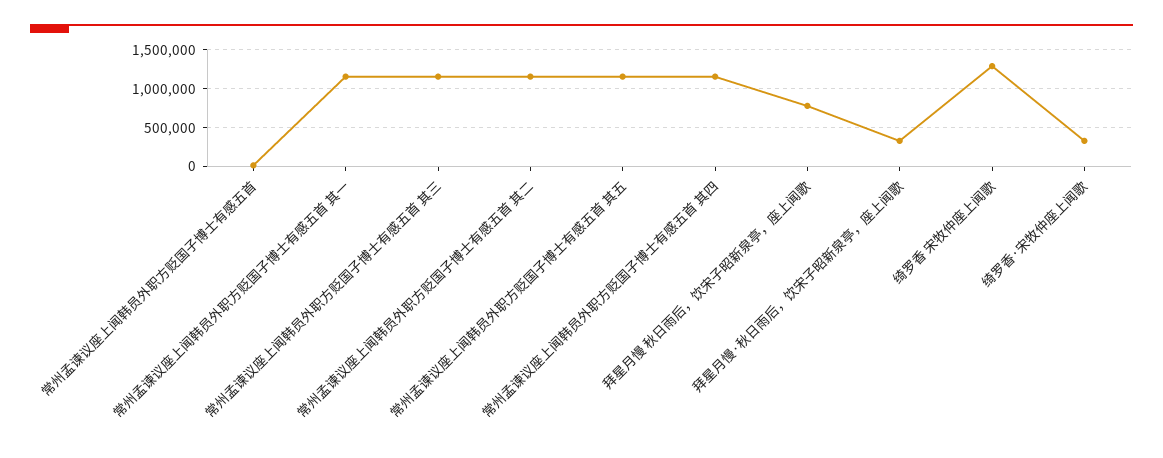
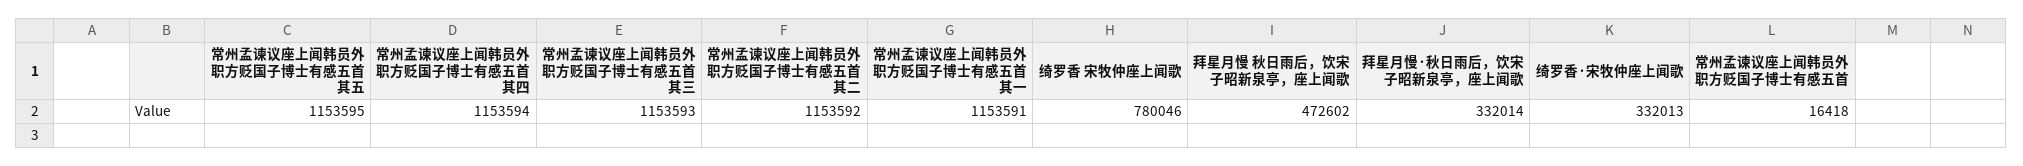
拜星月慢 秋日雨后，饮宋子昭新泉亭，座上闻歌: 800000 -> 472602
绮罗香 宋牧仲座上闻歌: 1300000 -> 780046

